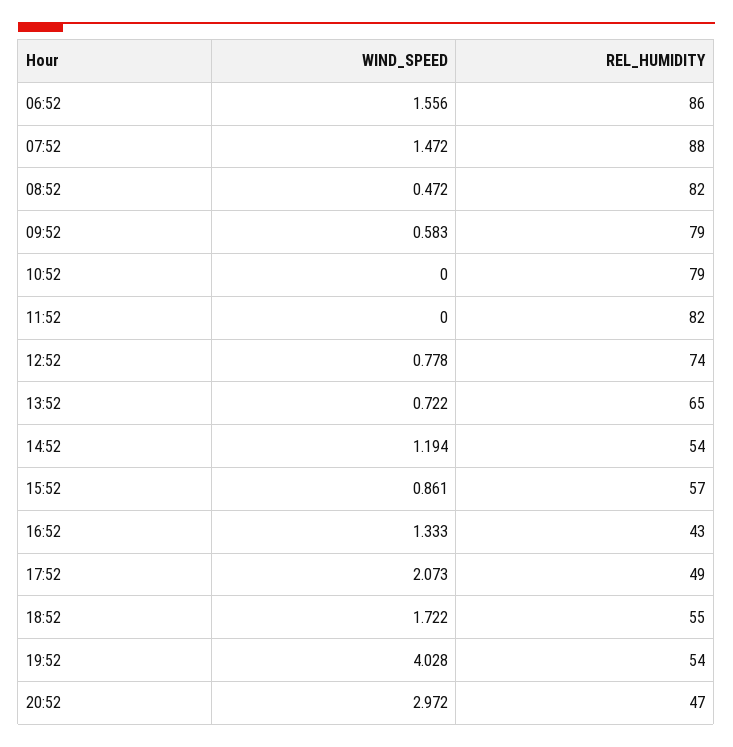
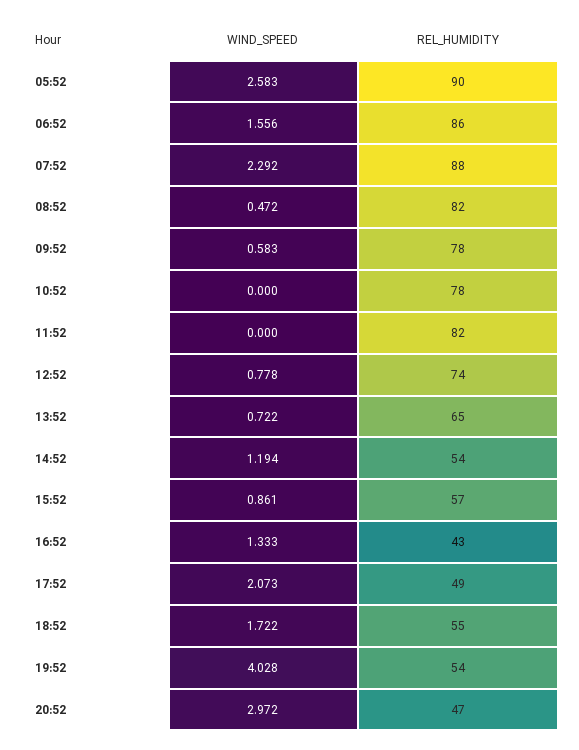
WIND_SPEED, 07:52: 1.472 -> 2.292
REL_HUMIDITY, 09:52: 79 -> 78
REL_HUMIDITY, 10:52: 79 -> 78
WIND_SPEED, 05:52: none -> 2.583
REL_HUMIDITY, 05:52: none -> 90

